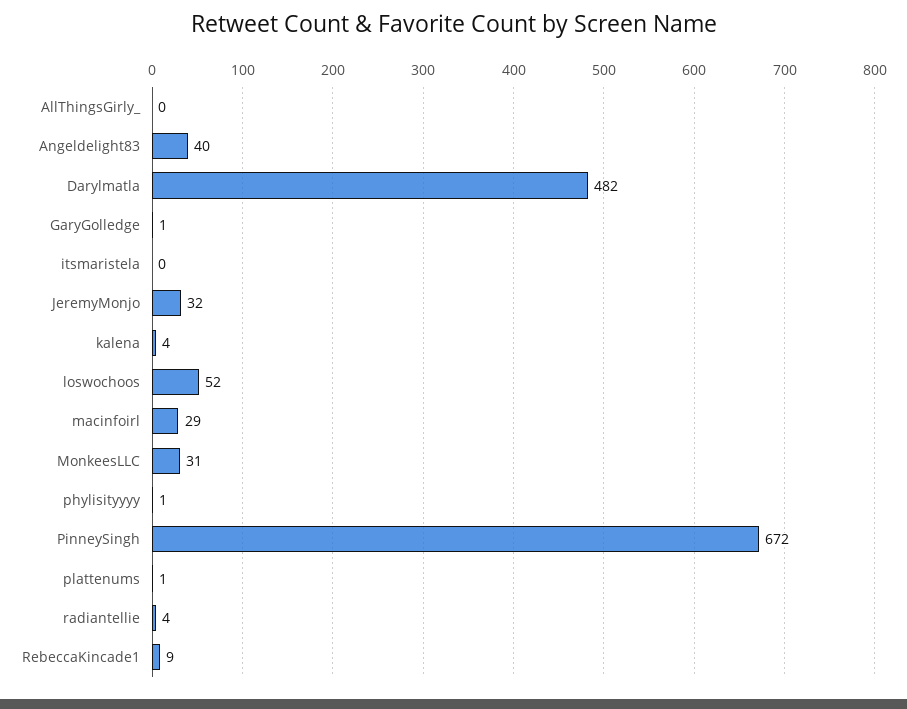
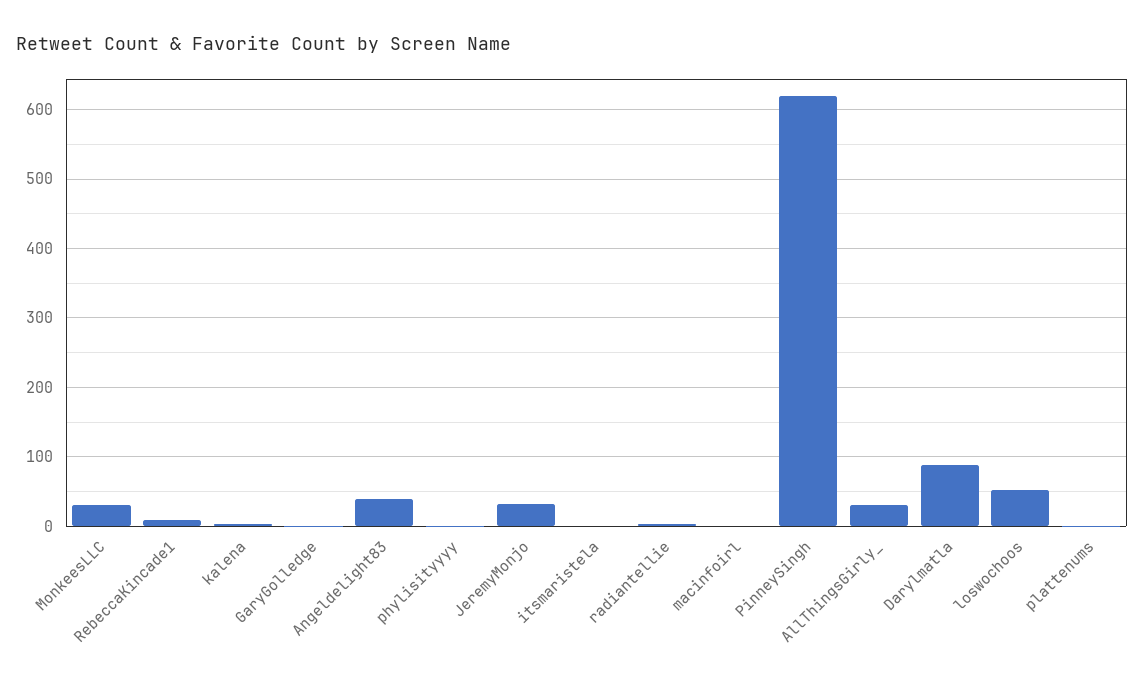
AllThingsGirly_: 0 -> 30
Darylmatla: 482 -> 90
macinfoirl: 29 -> 0
PinneySingh: 672 -> 620

